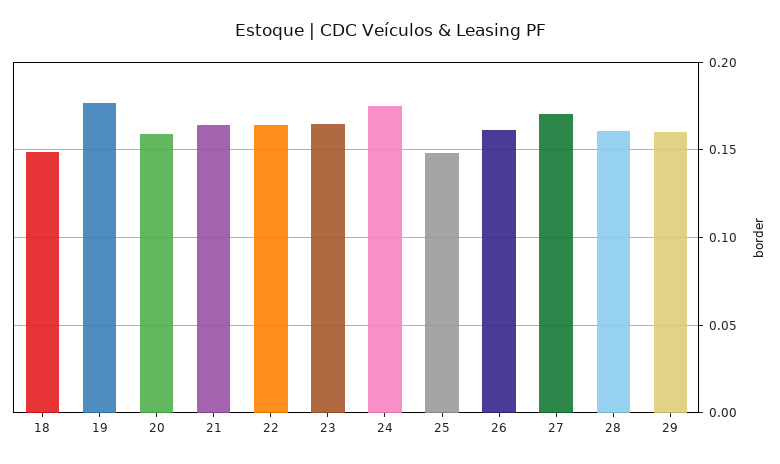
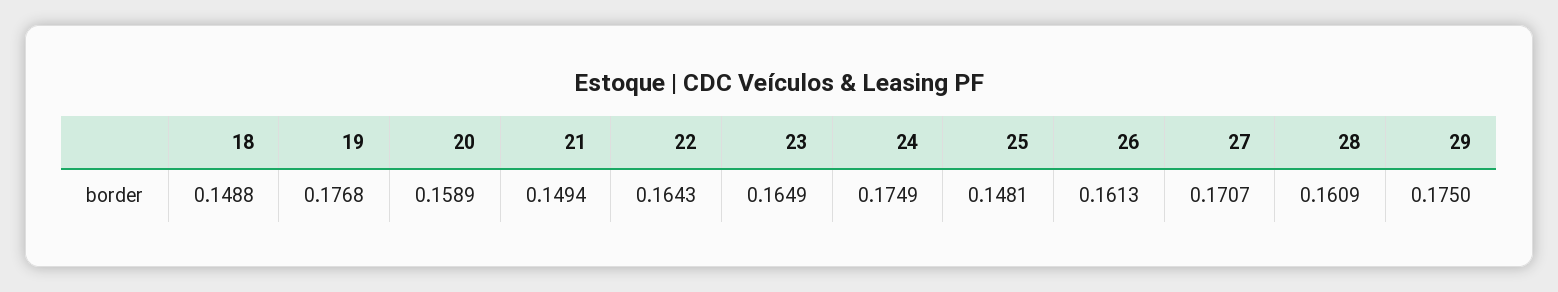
21: 0.165 -> 0.1494
29: 0.16 -> 0.175

